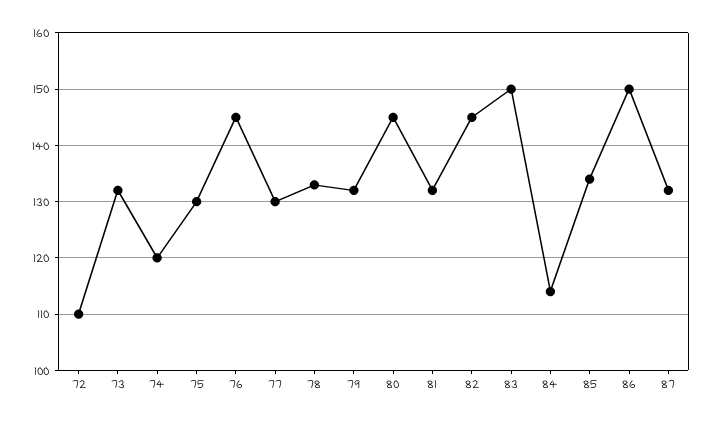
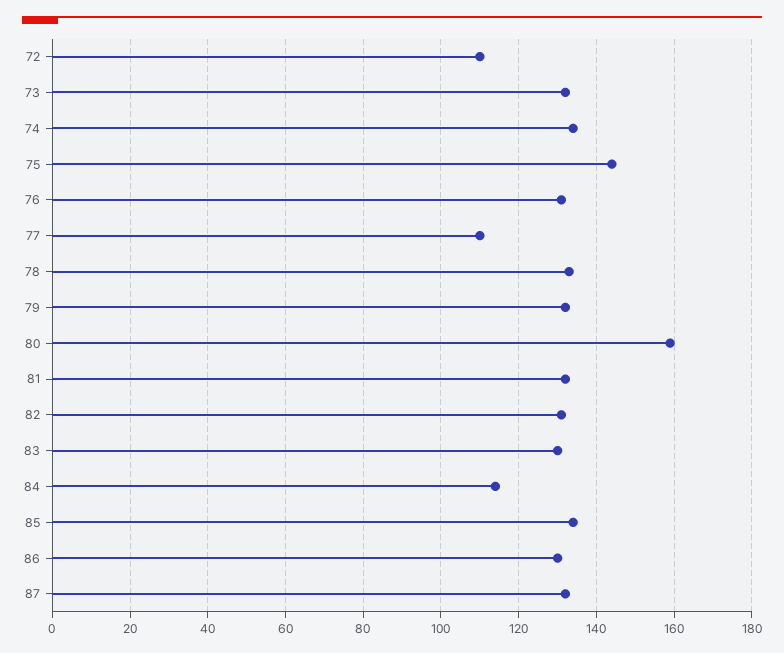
74: 120 -> 135
75: 130 -> 145
76: 145 -> 130
77: 130 -> 110
80: 145 -> 160
82: 145 -> 130
83: 150 -> 130
86: 150 -> 130

